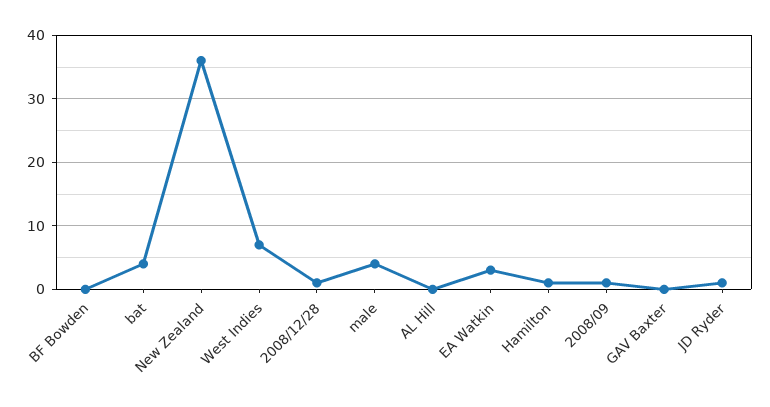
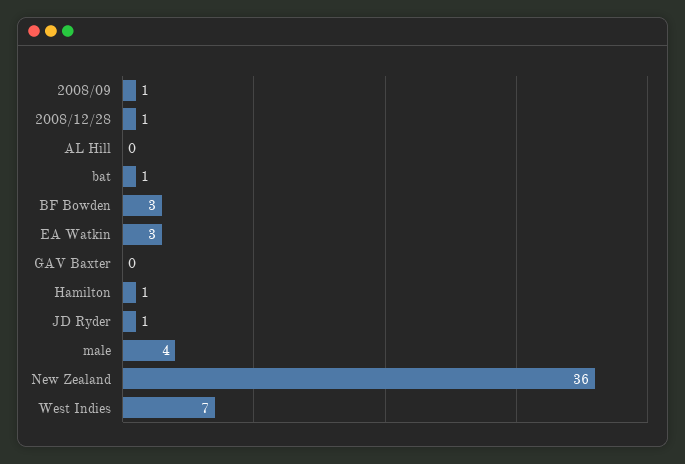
BF Bowden: 0 -> 3
bat: 4 -> 1

